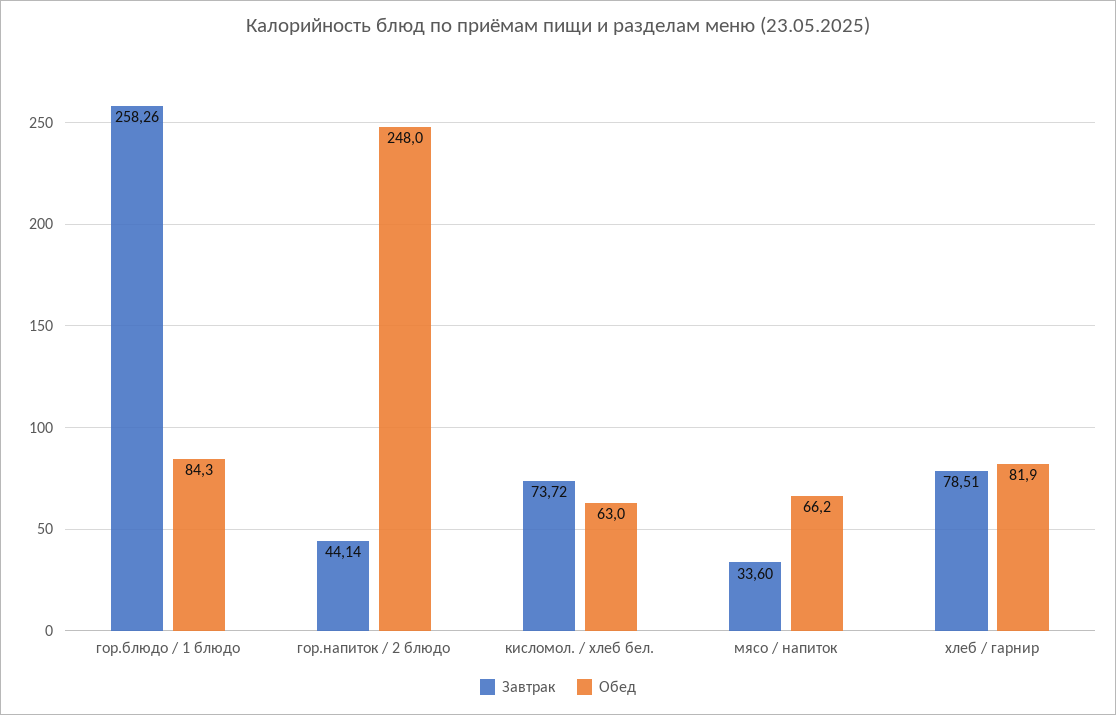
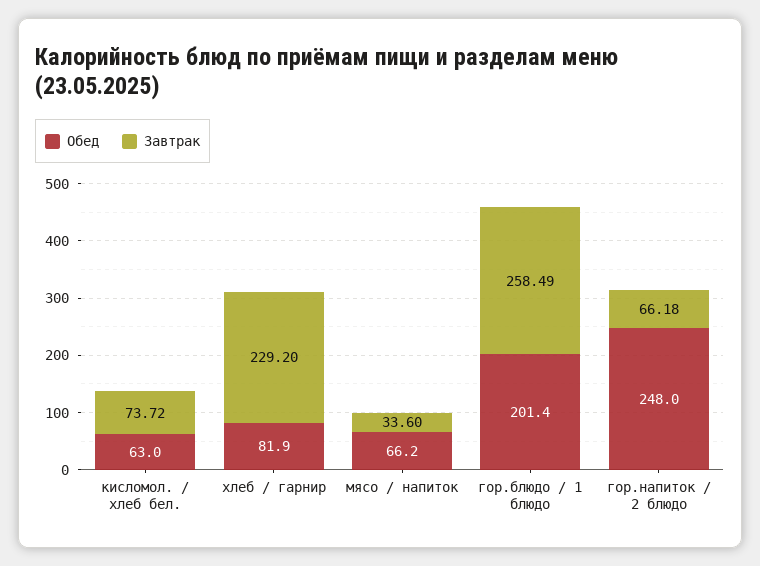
Завтрак, гор.блюдо / 1 блюдо: 258.26 -> 258.49
Обед, гор.блюдо / 1 блюдо: 84.3 -> 201.4
Завтрак, гор.напиток / 2 блюдо: 44.14 -> 66.18
Завтрак, хлеб / гарнир: 78.51 -> 229.2

